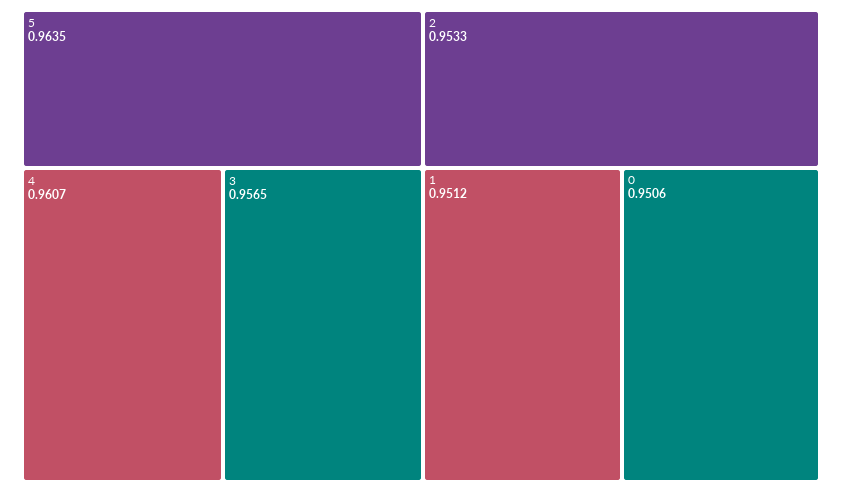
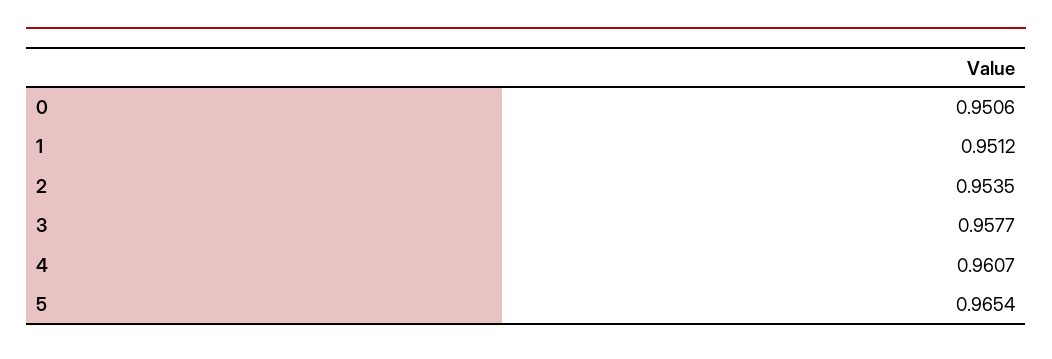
5: 0.9635 -> 0.9654
3: 0.9565 -> 0.9577
2: 0.9533 -> 0.9535

